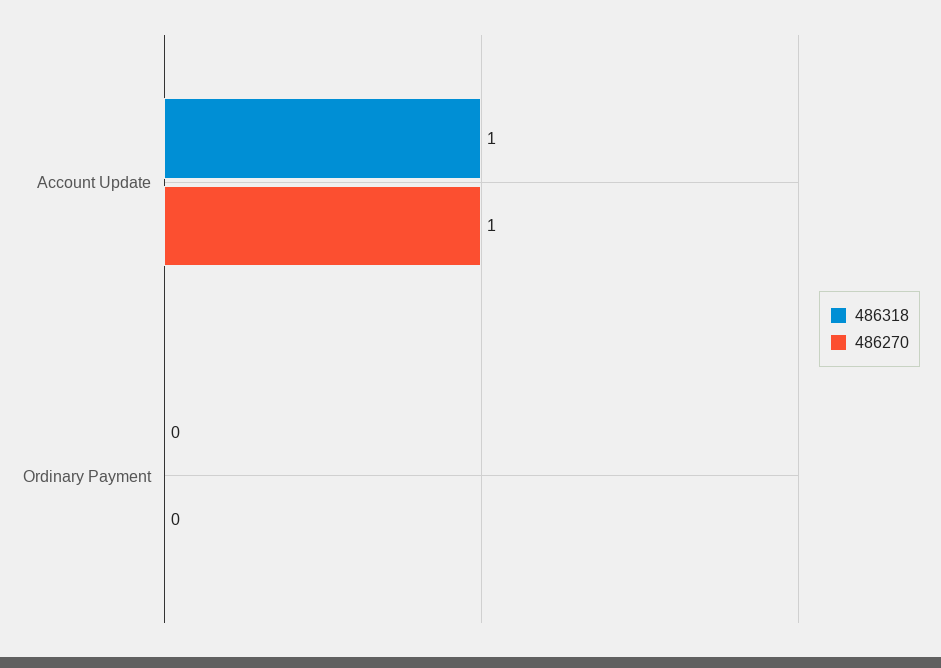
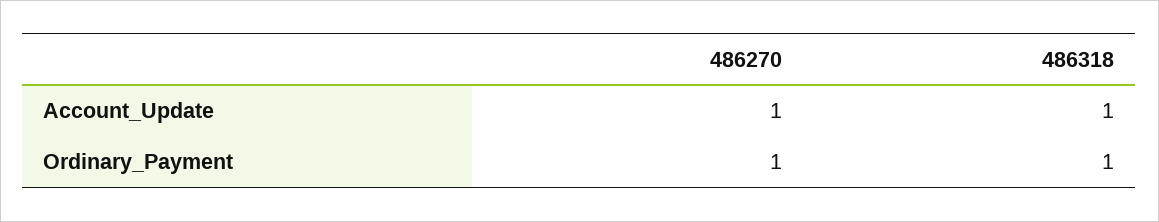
486318, Ordinary Payment: 0 -> 1
486270, Ordinary Payment: 0 -> 1

